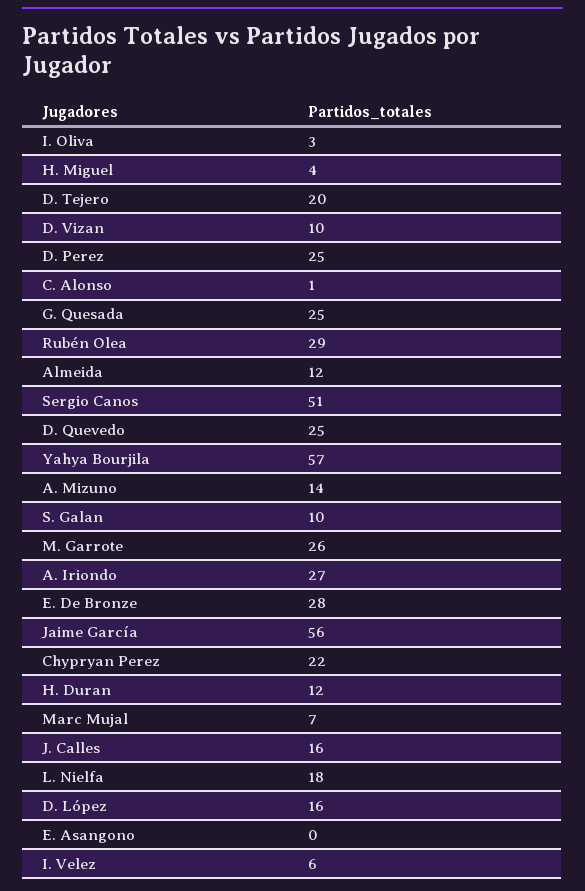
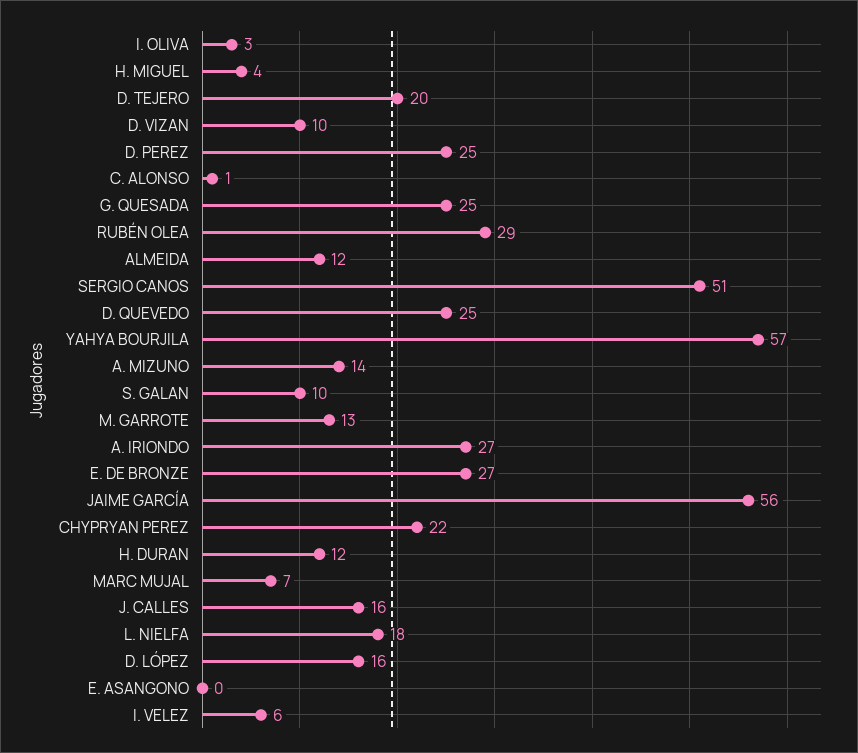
M. Garrote: 26 -> 13
E. De Bronze: 28 -> 27

